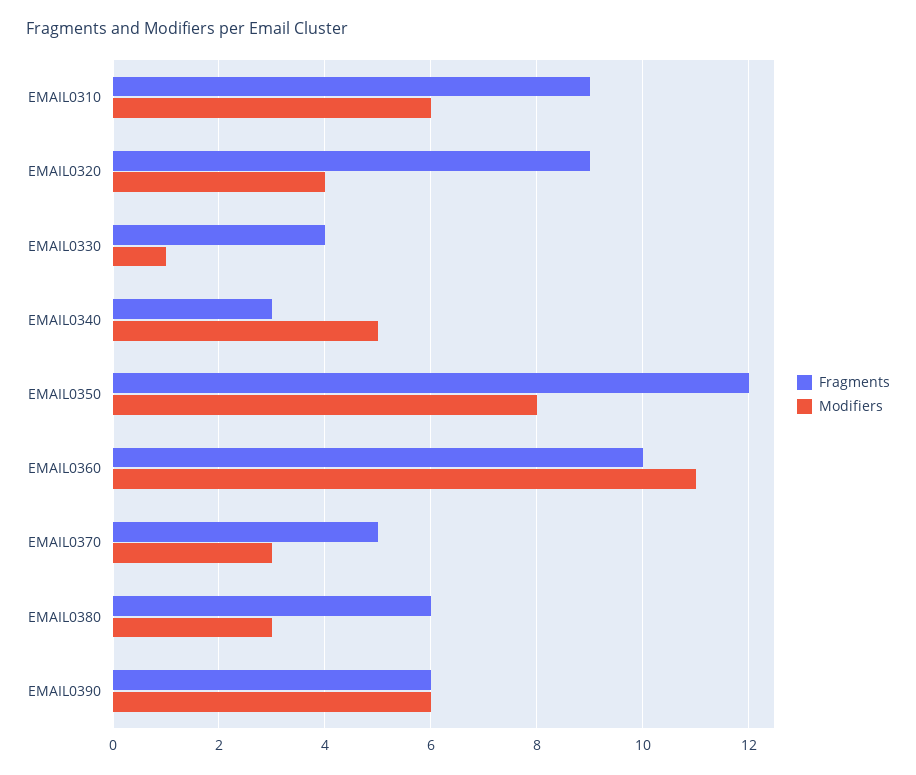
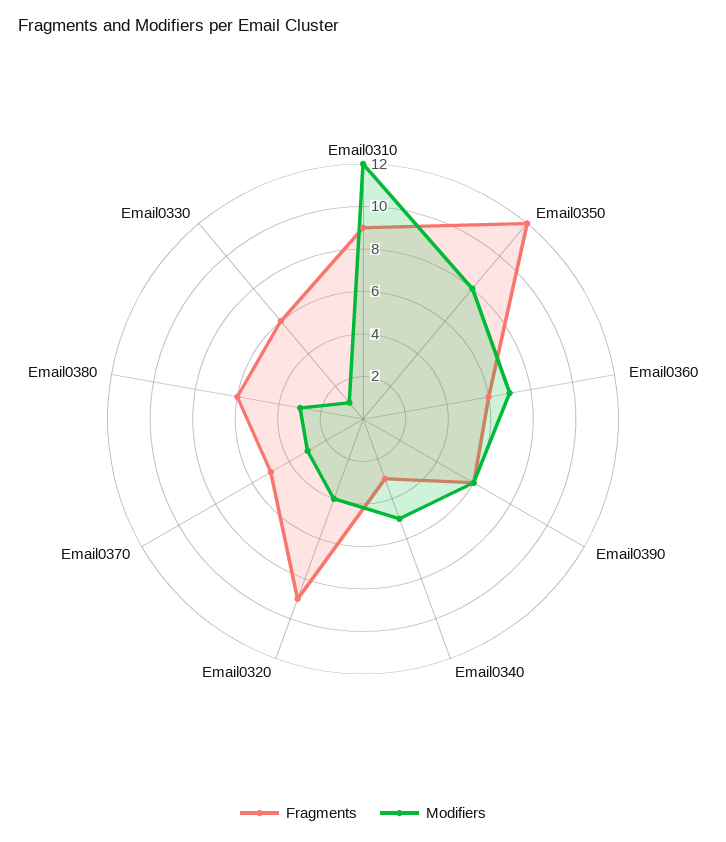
Modifiers, EMAIL0310: 6 -> 12
Fragments, EMAIL0330: 4 -> 6
Fragments, EMAIL0360: 10 -> 6
Modifiers, EMAIL0360: 11 -> 7

